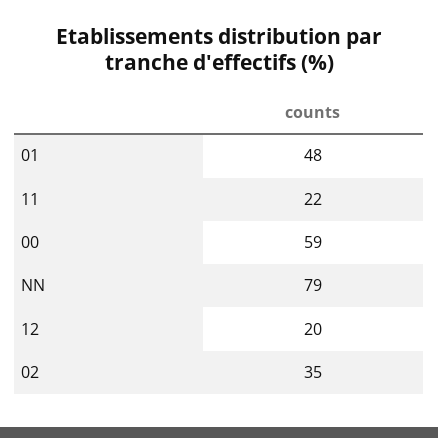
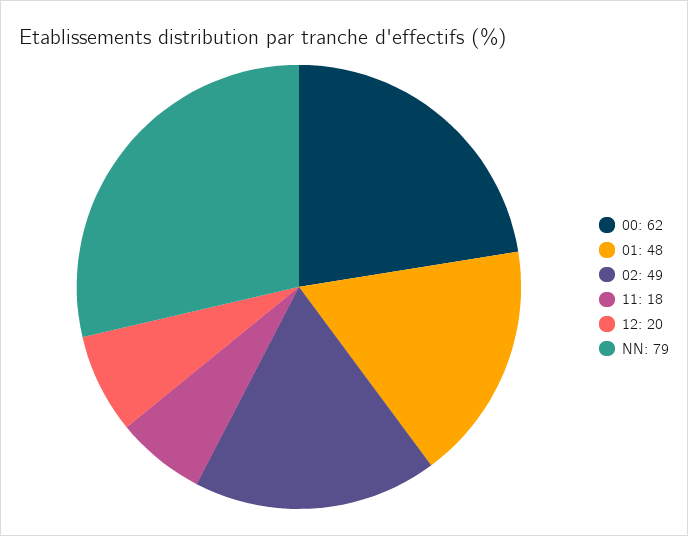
11: 22 -> 18
00: 59 -> 62
02: 35 -> 49

